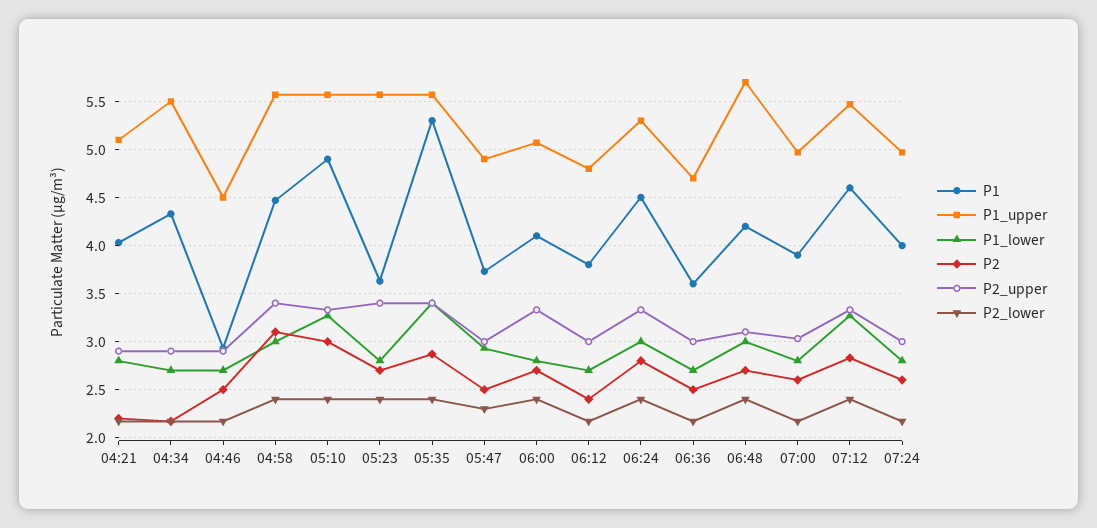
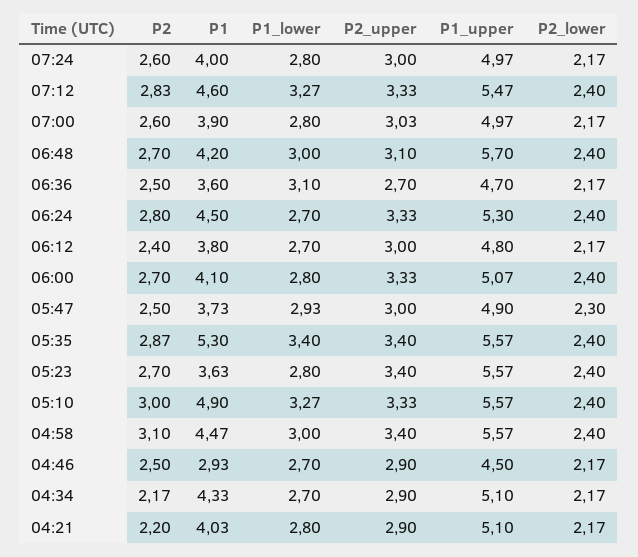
P1_upper, 04:34: 5.5 -> 5.1
P1_lower, 06:24: 3 -> 2.7
P1_lower, 06:36: 2.7 -> 3.1
P2_upper, 06:36: 3 -> 2.7

